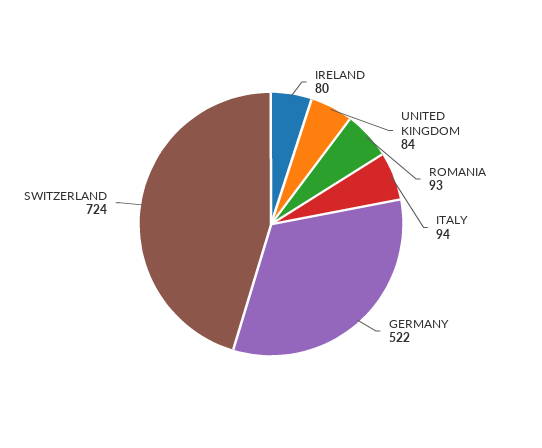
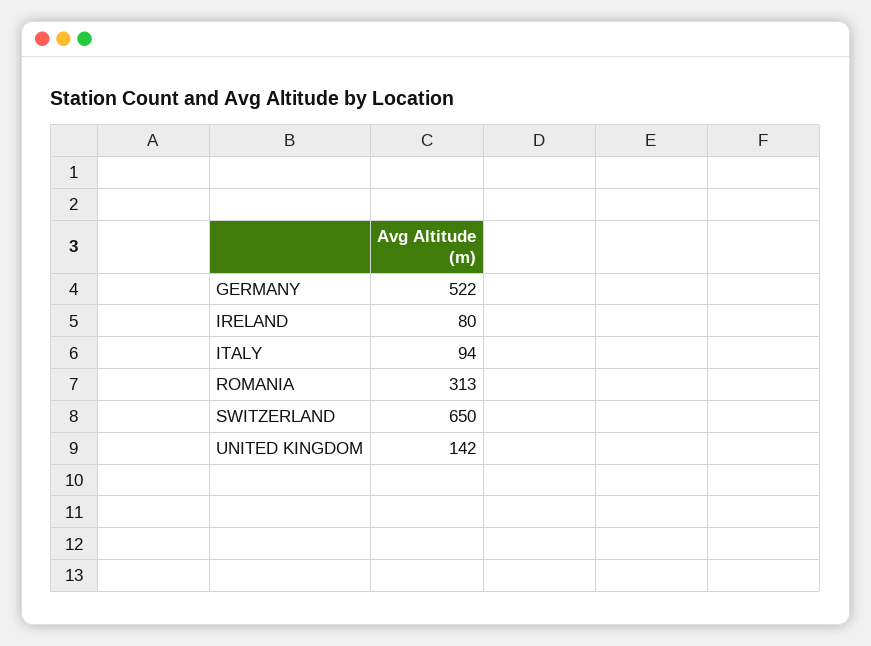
UNITED KINGDOM: 84 -> 142
ROMANIA: 93 -> 313
SWITZERLAND: 724 -> 650

